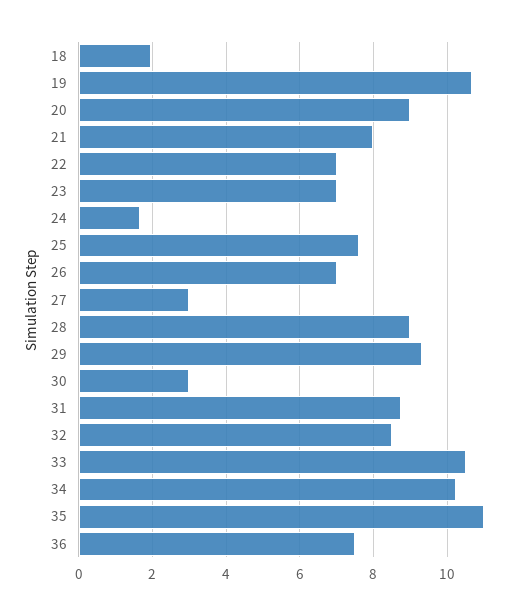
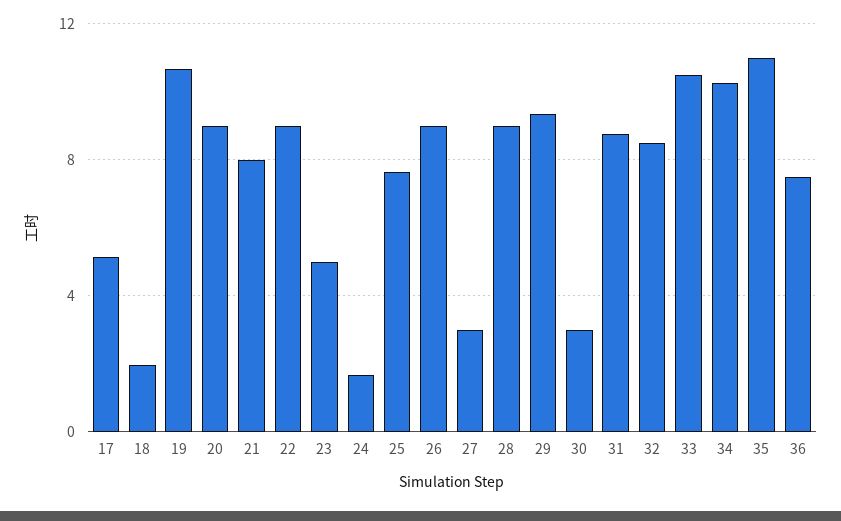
22: 7 -> 9
23: 7 -> 5
26: 7 -> 9
17: none -> 5

